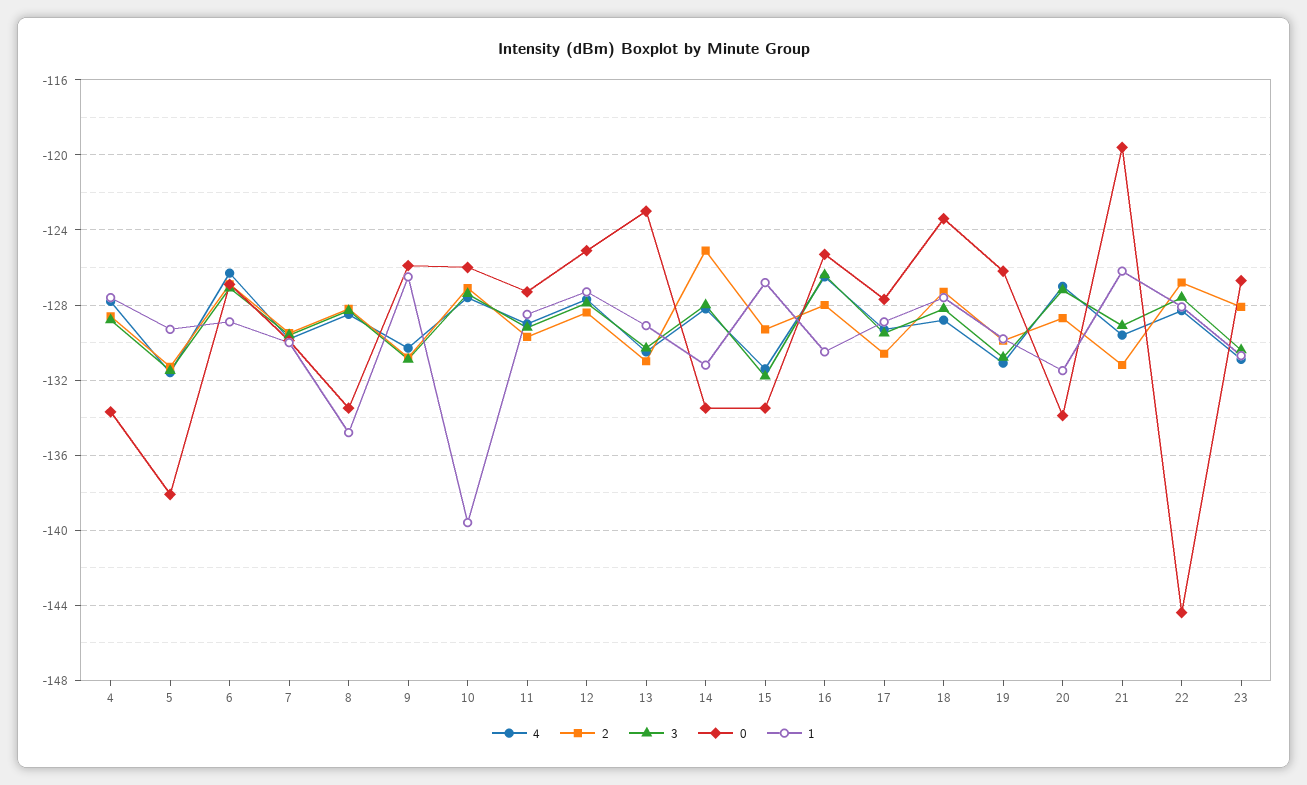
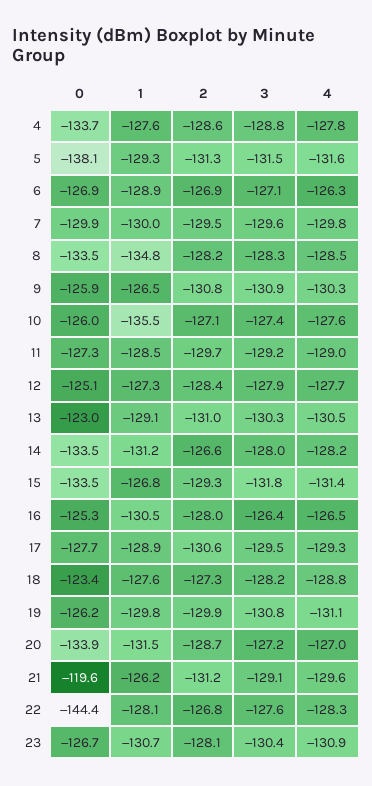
1, 10: -139.5 -> -135.5
2, 14: -125 -> -126.6

